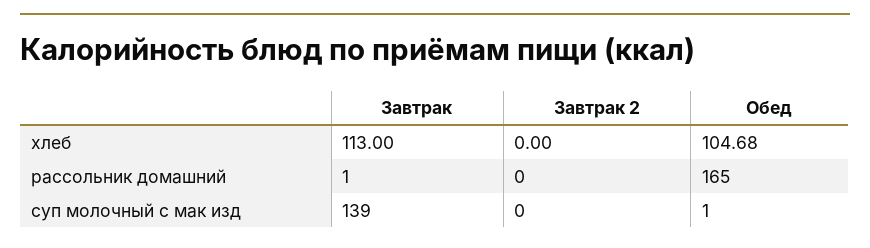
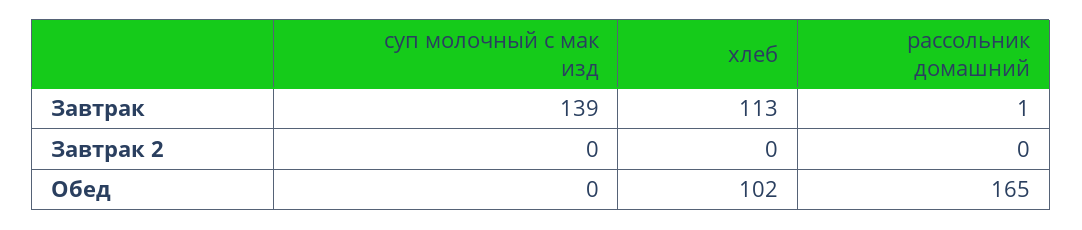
Обед, хлеб: 104.68 -> 102
Обед, суп молочный с мак изд: 1 -> 0

